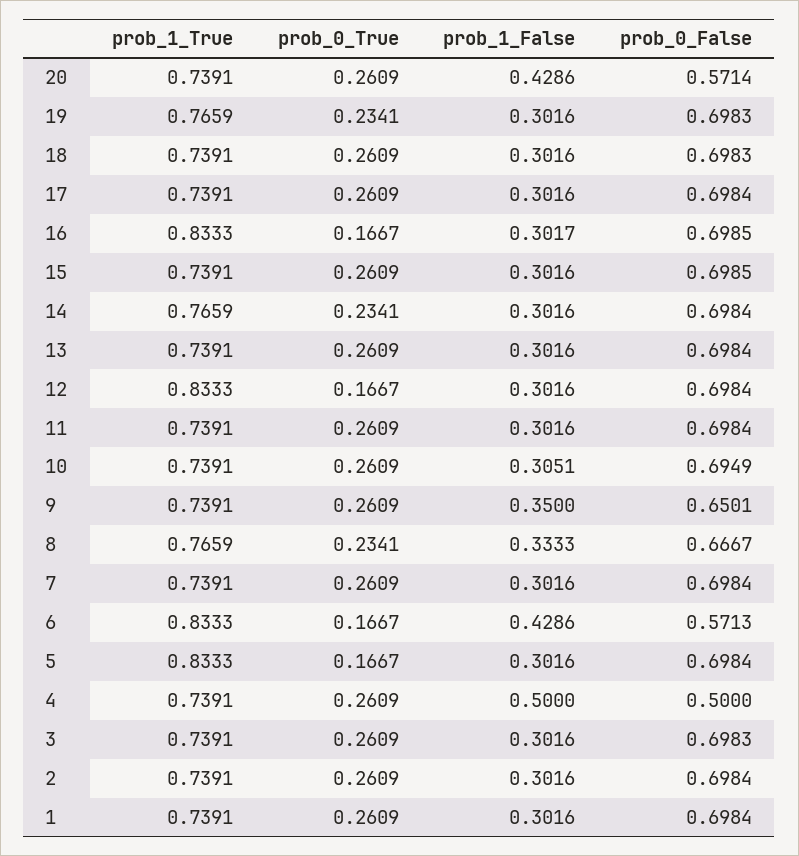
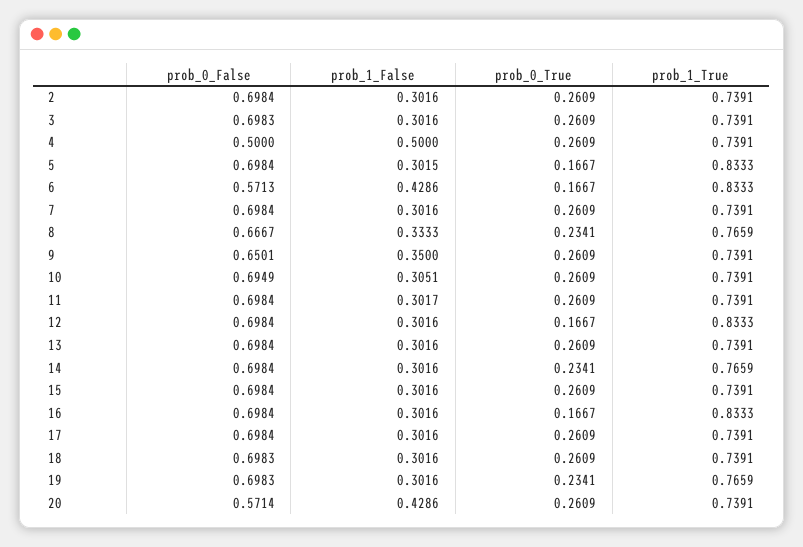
prob_1_False, 16: 0.3017 -> 0.3016
prob_0_False, 16: 0.6985 -> 0.6984
prob_0_False, 15: 0.6985 -> 0.6984
prob_1_False, 11: 0.3016 -> 0.3017
prob_1_False, 5: 0.3016 -> 0.3015
prob_1_True, 1: 0.7391 -> none
prob_0_True, 1: 0.2609 -> none
prob_1_False, 1: 0.3016 -> none
prob_0_False, 1: 0.6984 -> none

